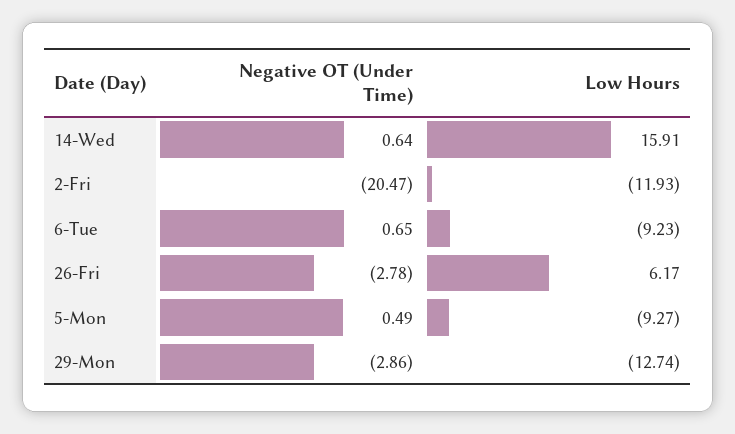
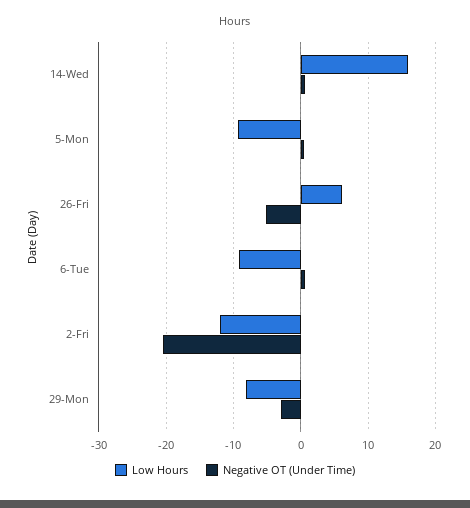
Negative OT (Under Time), 26-Fri: -2.78 -> -5
Low Hours, 29-Mon: -12.74 -> -8

